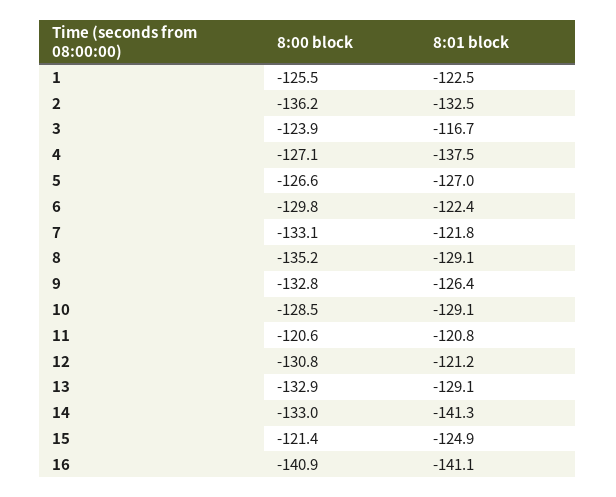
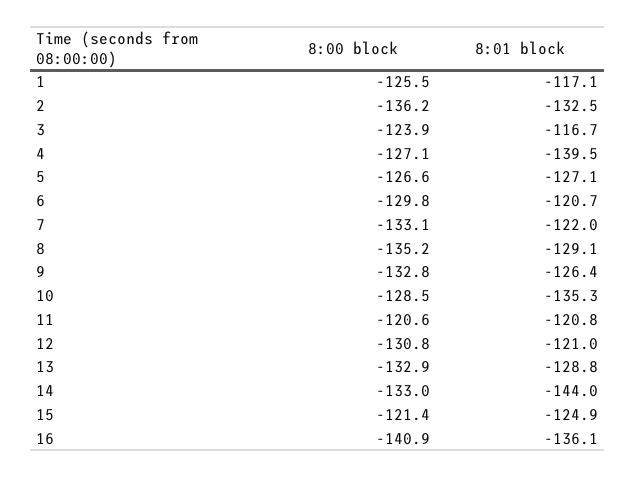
8:01 block, 1: -122.5 -> -117.1
8:01 block, 4: -137.5 -> -139.5
8:01 block, 5: -127 -> -127.1
8:01 block, 6: -122.4 -> -120.7
8:01 block, 7: -121.8 -> -122
8:01 block, 10: -129.1 -> -135.3
8:01 block, 12: -121.2 -> -121
8:01 block, 13: -129.1 -> -128.8
8:01 block, 14: -141.3 -> -144
8:01 block, 16: -141.1 -> -136.1

